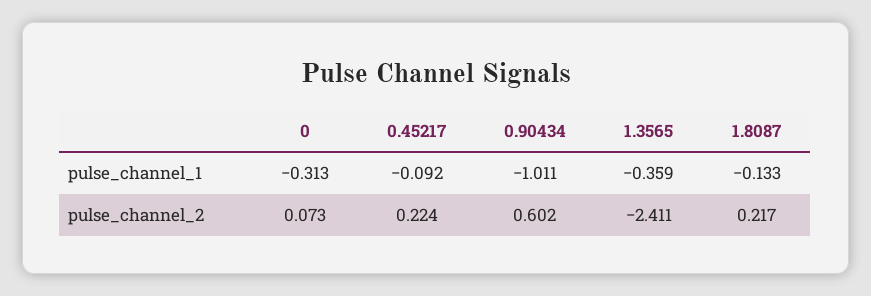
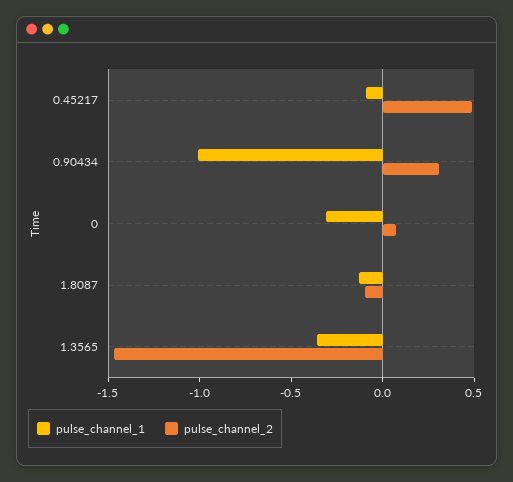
pulse_channel_2, 0.45217: 0.224 -> 0.5
pulse_channel_2, 0.90434: 0.602 -> 0.3
pulse_channel_2, 1.3565: -2.411 -> -1.5
pulse_channel_2, 1.8087: 0.217 -> -0.1

